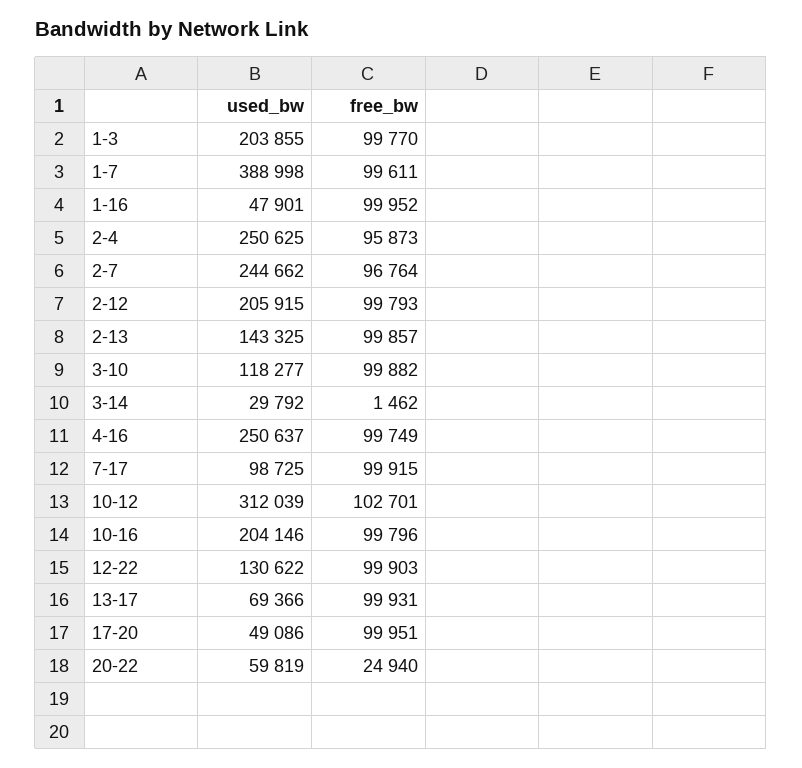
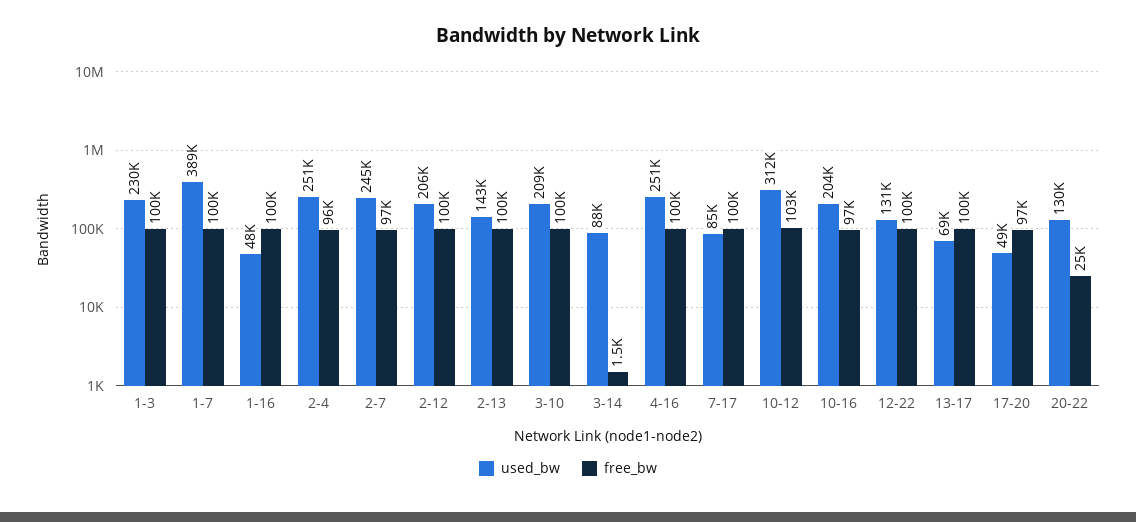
used_bw, 1-3: 203855 -> 230000
used_bw, 3-10: 118277 -> 209000
used_bw, 3-14: 29792 -> 88000
used_bw, 7-17: 98725 -> 85000
free_bw, 10-16: 99796 -> 97000
free_bw, 17-20: 99951 -> 97000
used_bw, 20-22: 59819 -> 130000

